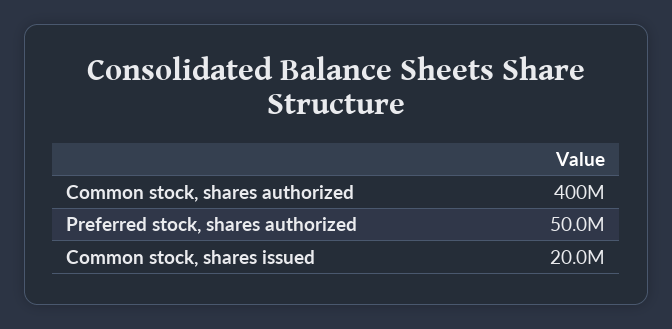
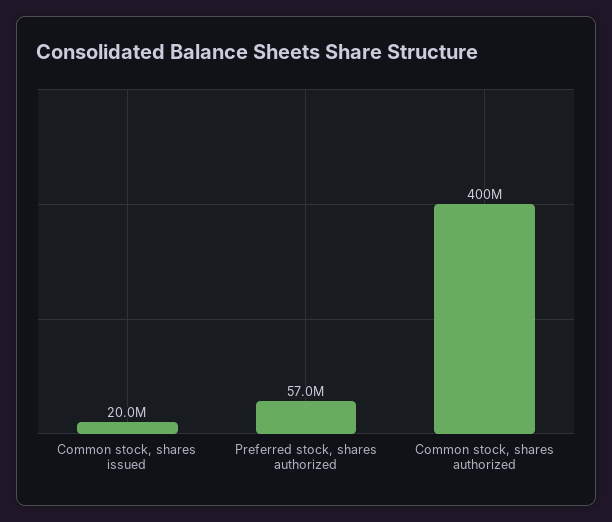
Preferred stock, shares authorized: 50000000 -> 57000000

